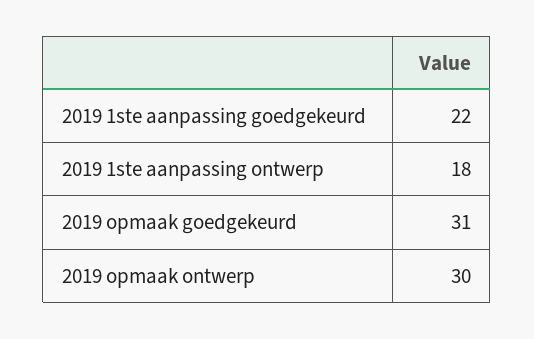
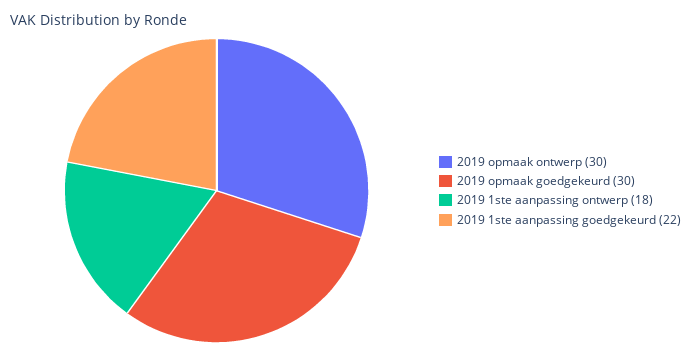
2019 opmaak goedgekeurd: 31 -> 30

